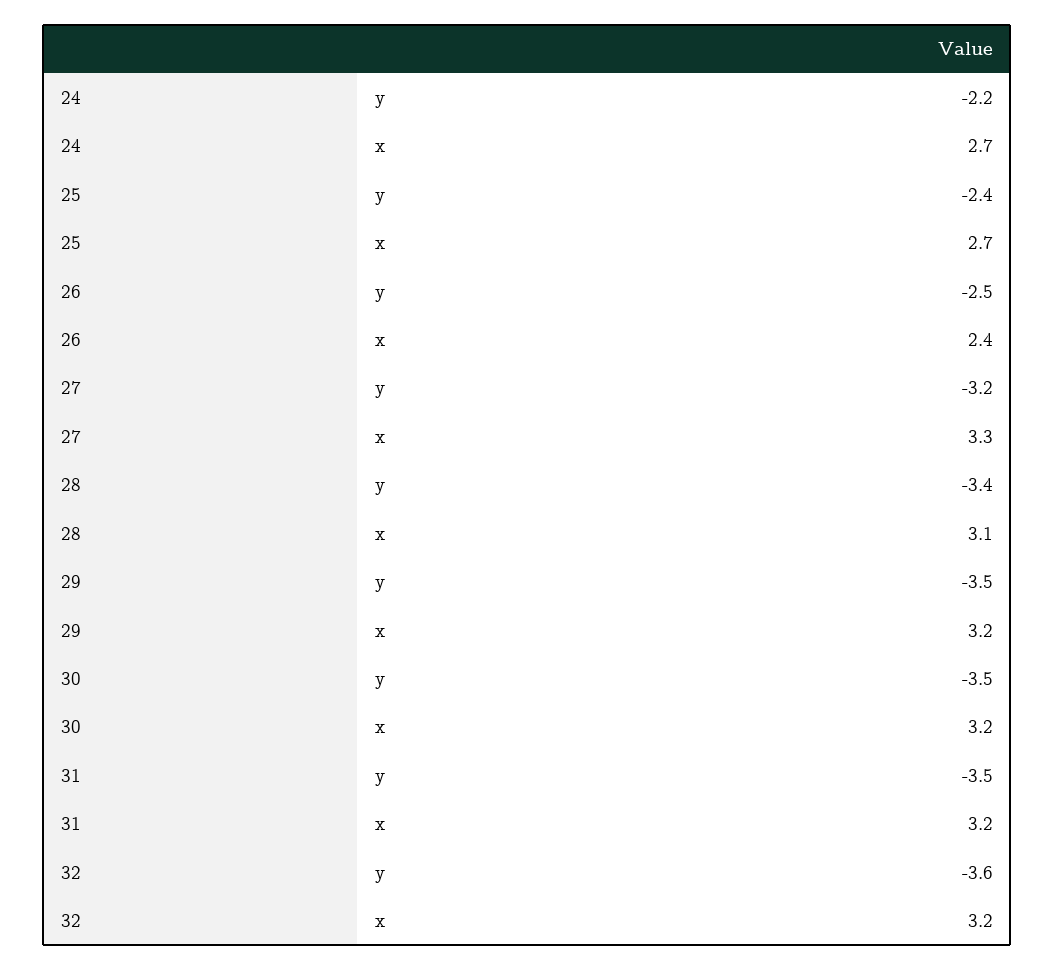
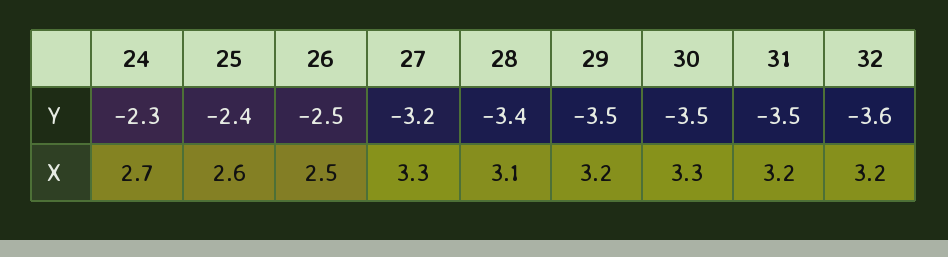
24, y: -2.2 -> -2.3
25, x: 2.7 -> 2.6
26, x: 2.4 -> 2.5
30, x: 3.2 -> 3.3

